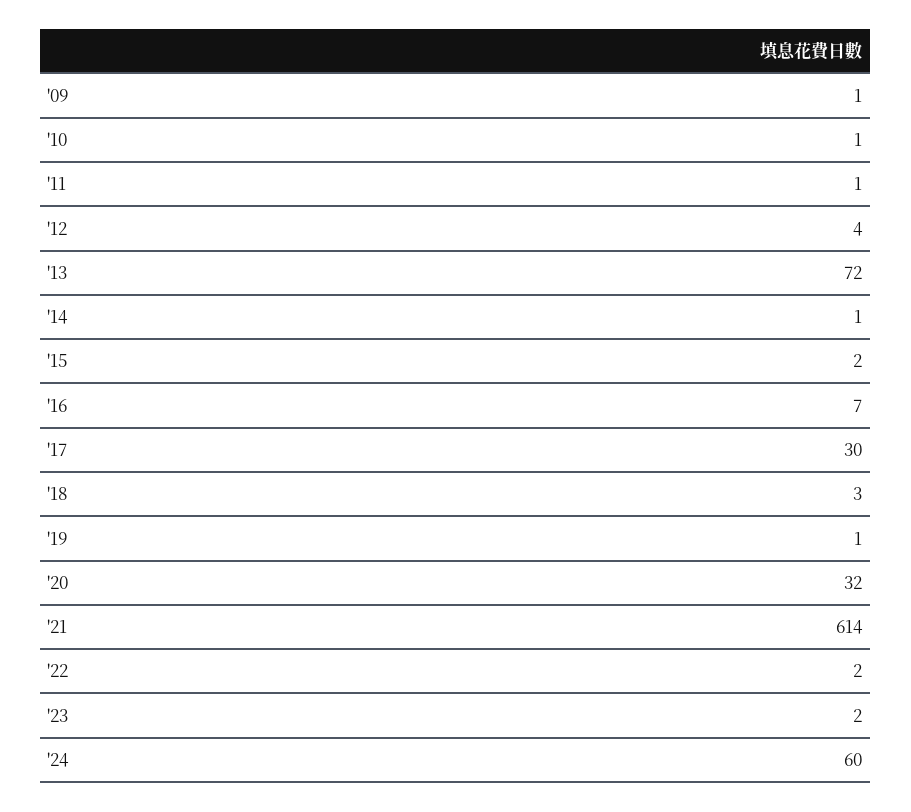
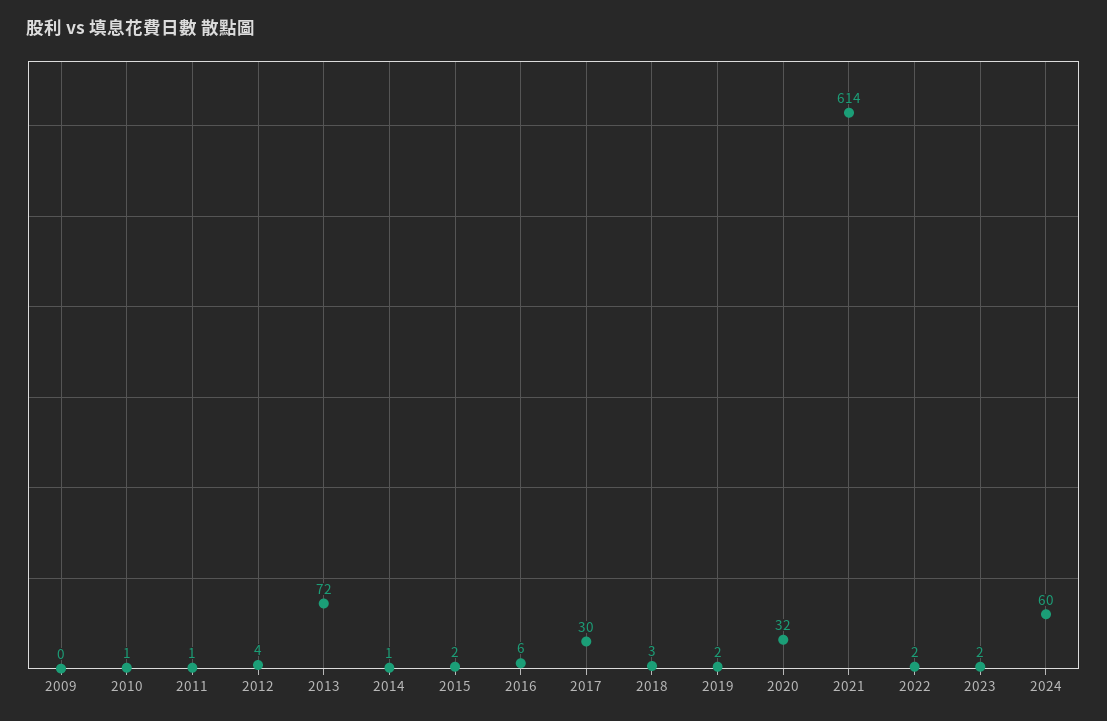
'09: 1 -> 0
'16: 7 -> 6
'19: 1 -> 2

